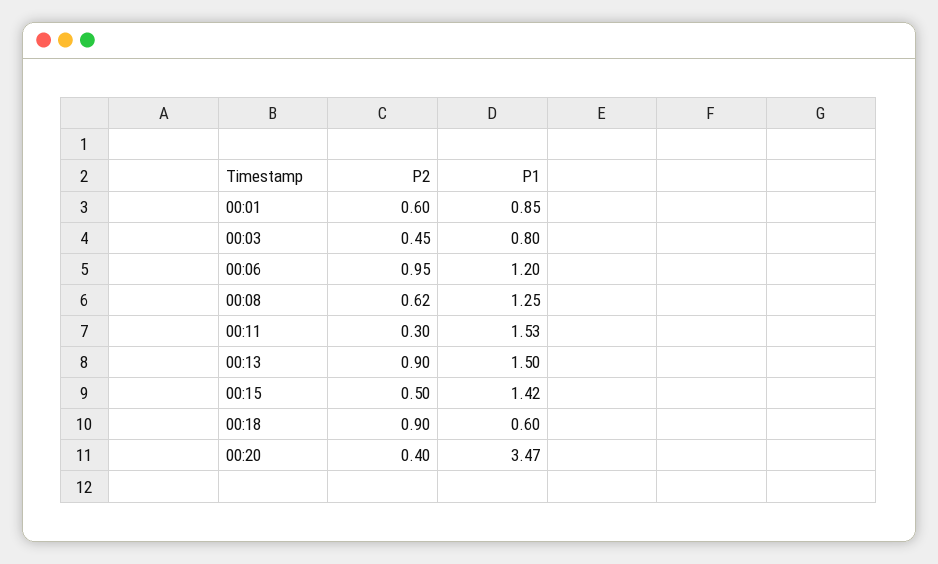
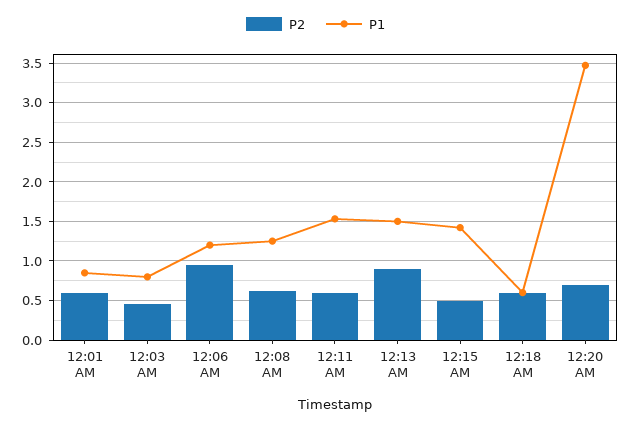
P2, 00:11: 0.3 -> 0.6
P2, 00:18: 0.9 -> 0.6
P2, 00:20: 0.4 -> 0.7

